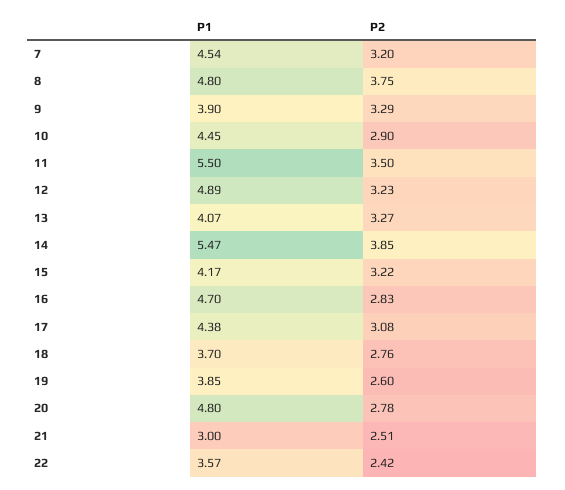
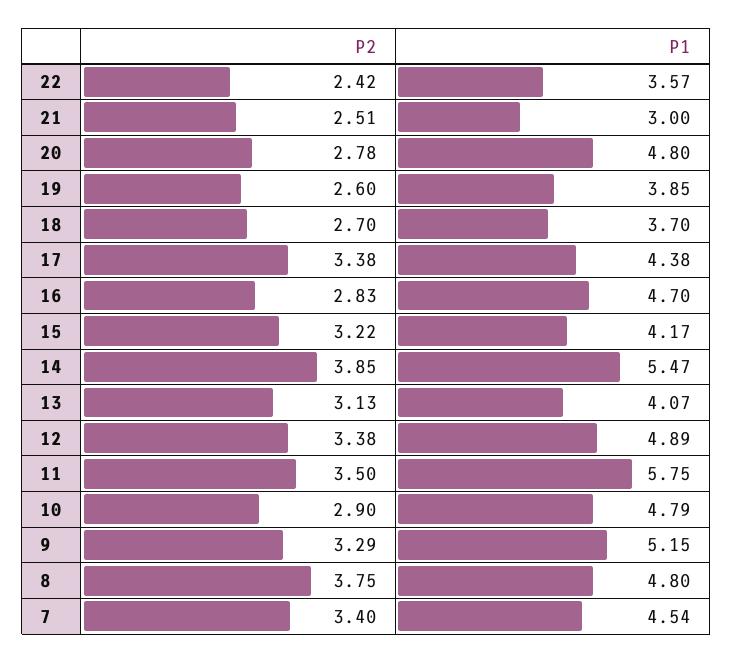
P2, 7: 3.2 -> 3.4
P1, 9: 3.9 -> 5.15
P1, 10: 4.45 -> 4.79
P1, 11: 5.5 -> 5.75
P2, 12: 3.23 -> 3.38
P2, 13: 3.27 -> 3.13
P2, 17: 3.08 -> 3.38
P2, 18: 2.76 -> 2.7

